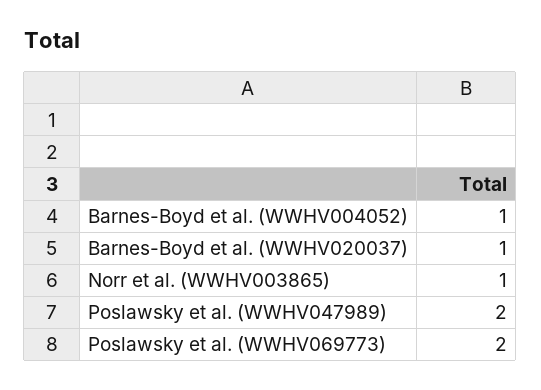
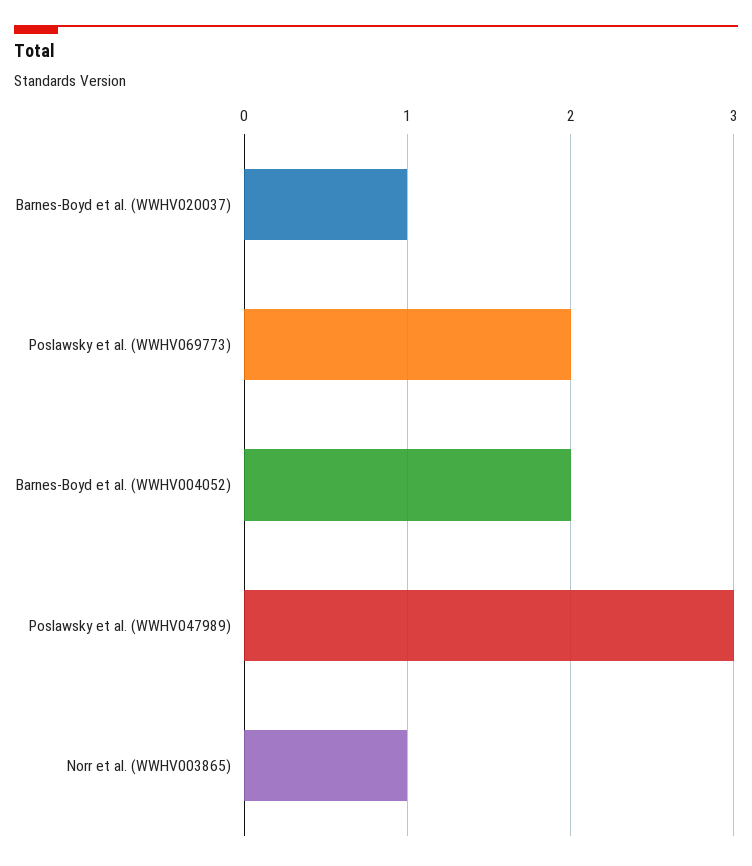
Barnes-Boyd et al. (WWHV004052): 1 -> 2
Poslawsky et al. (WWHV047989): 2 -> 3

